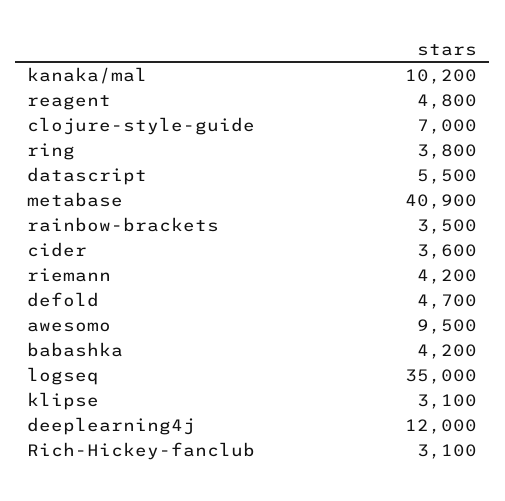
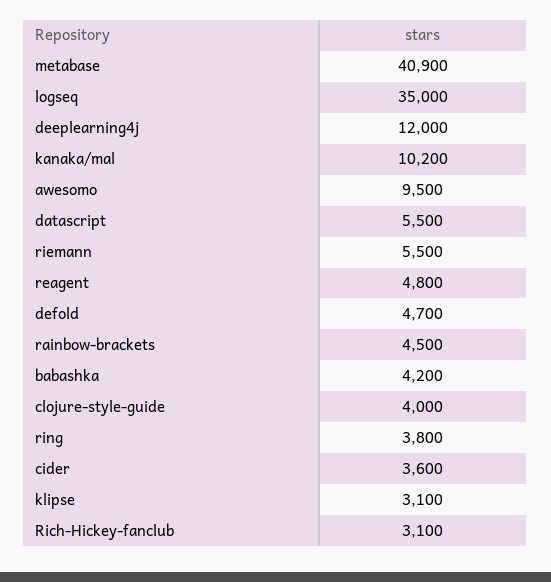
clojure-style-guide: 7000 -> 4000
rainbow-brackets: 3500 -> 4500
riemann: 4200 -> 5500

